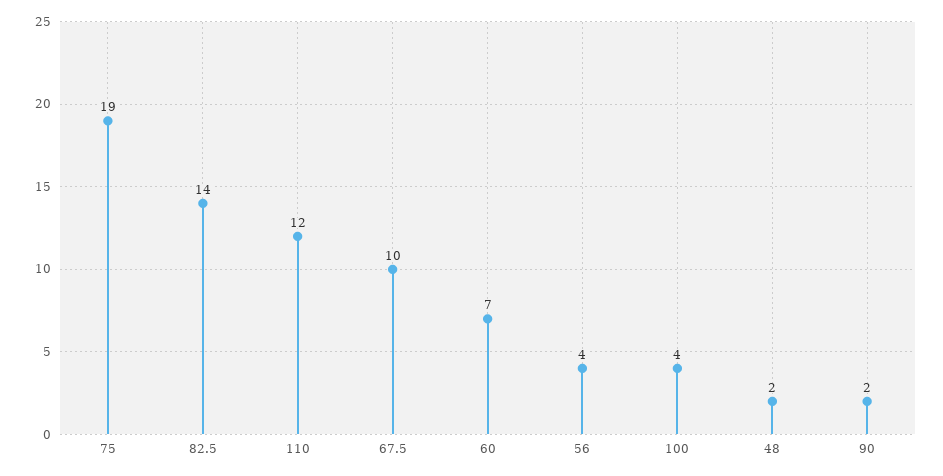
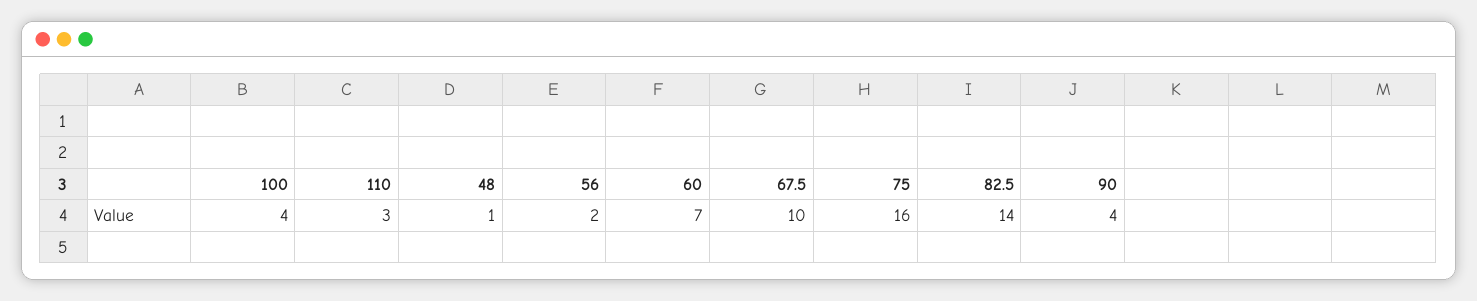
75: 19 -> 16
110: 12 -> 3
56: 4 -> 2
48: 2 -> 1
90: 2 -> 4

